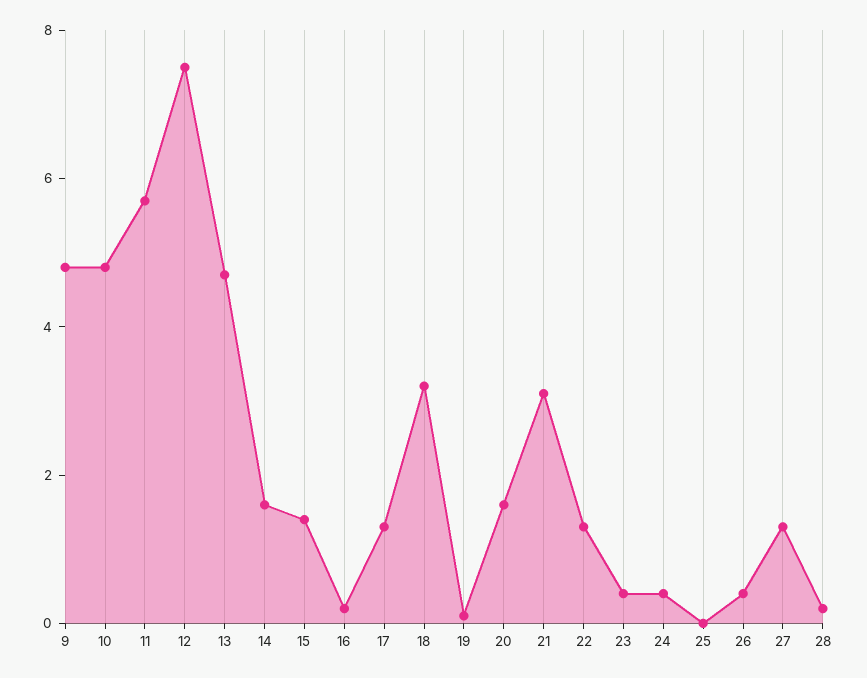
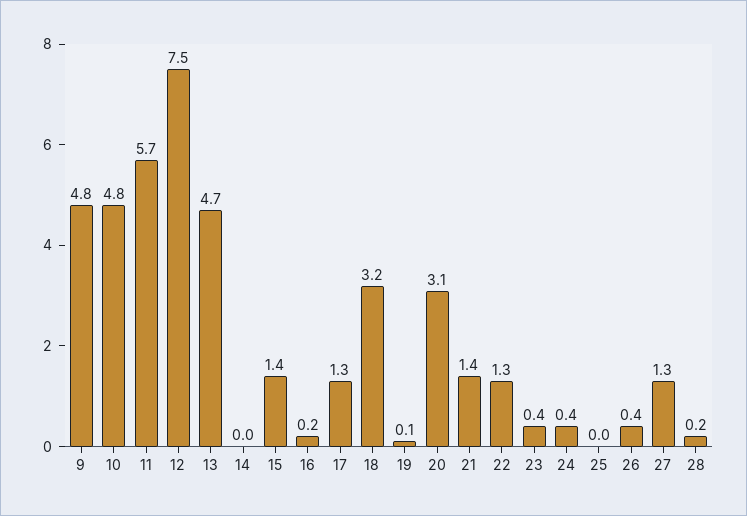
14: 1.5 -> 0
20: 1.5 -> 3.1
21: 3 -> 1.4

